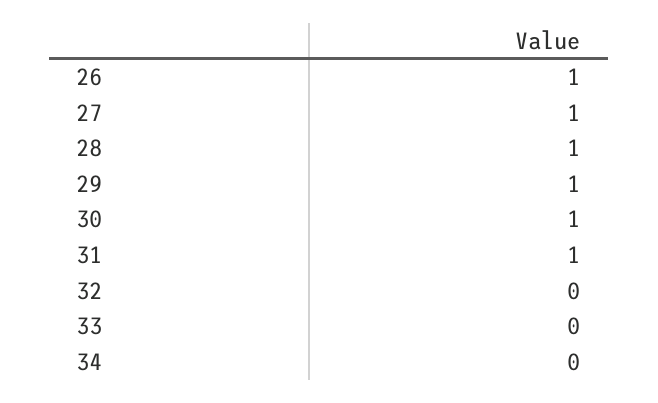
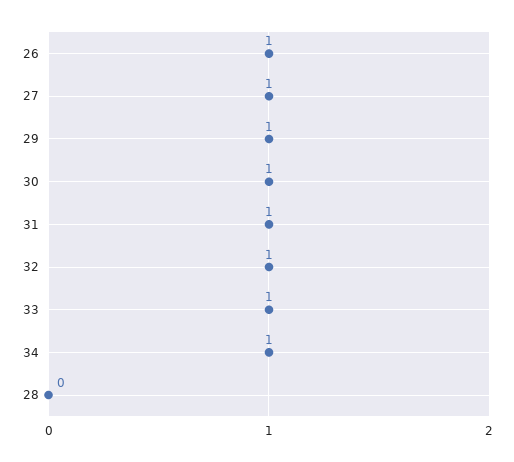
28: 1 -> 0
32: 0 -> 1
33: 0 -> 1
34: 0 -> 1

